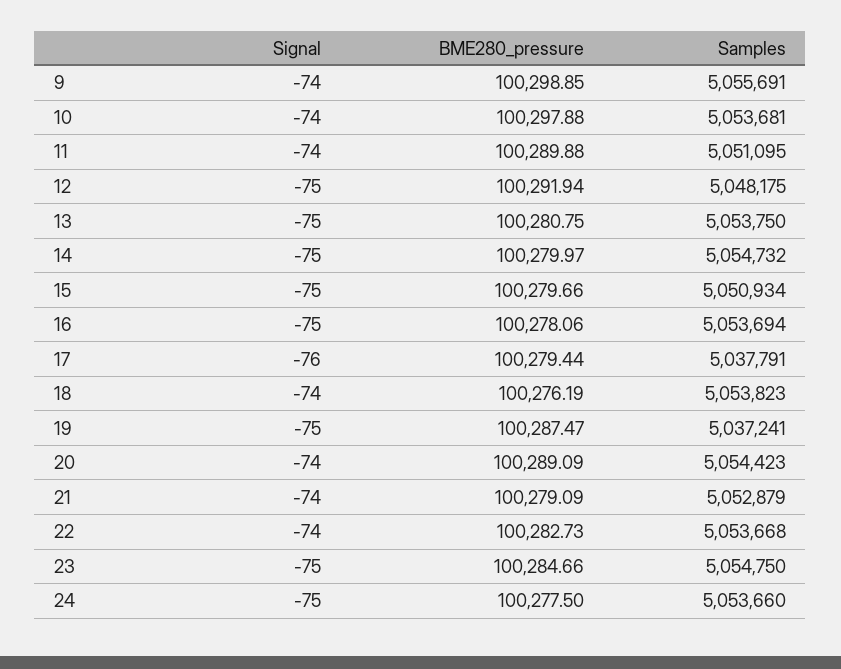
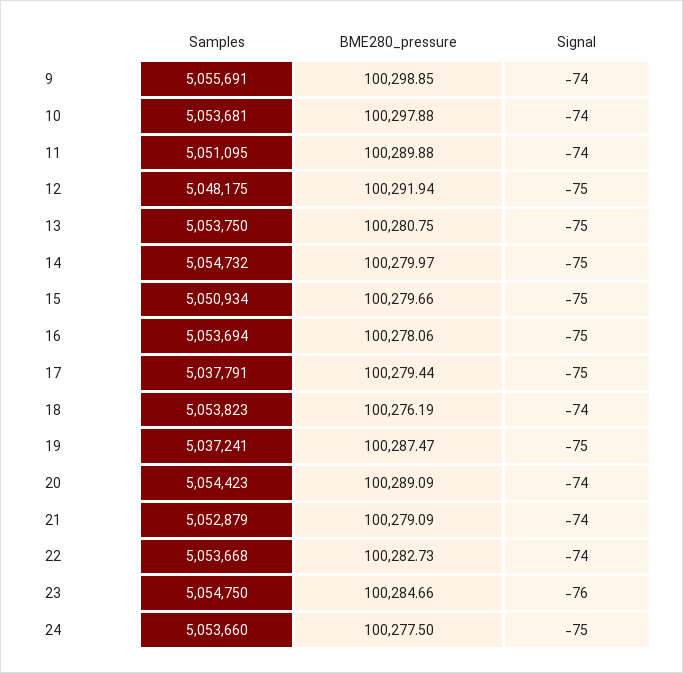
Signal, 17: -76 -> -75
Signal, 23: -75 -> -76

